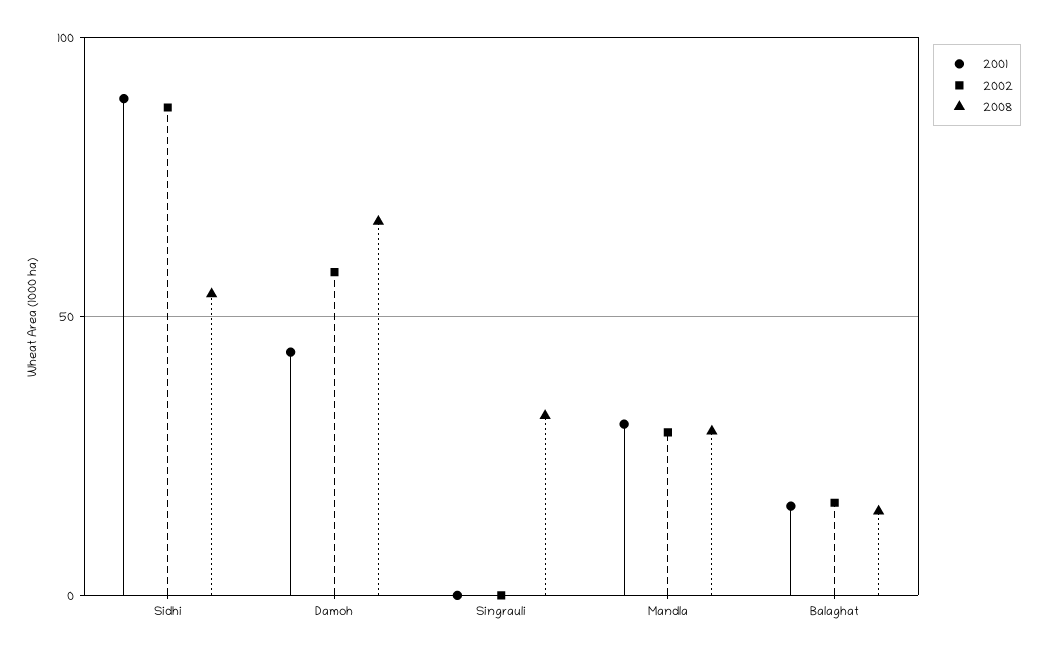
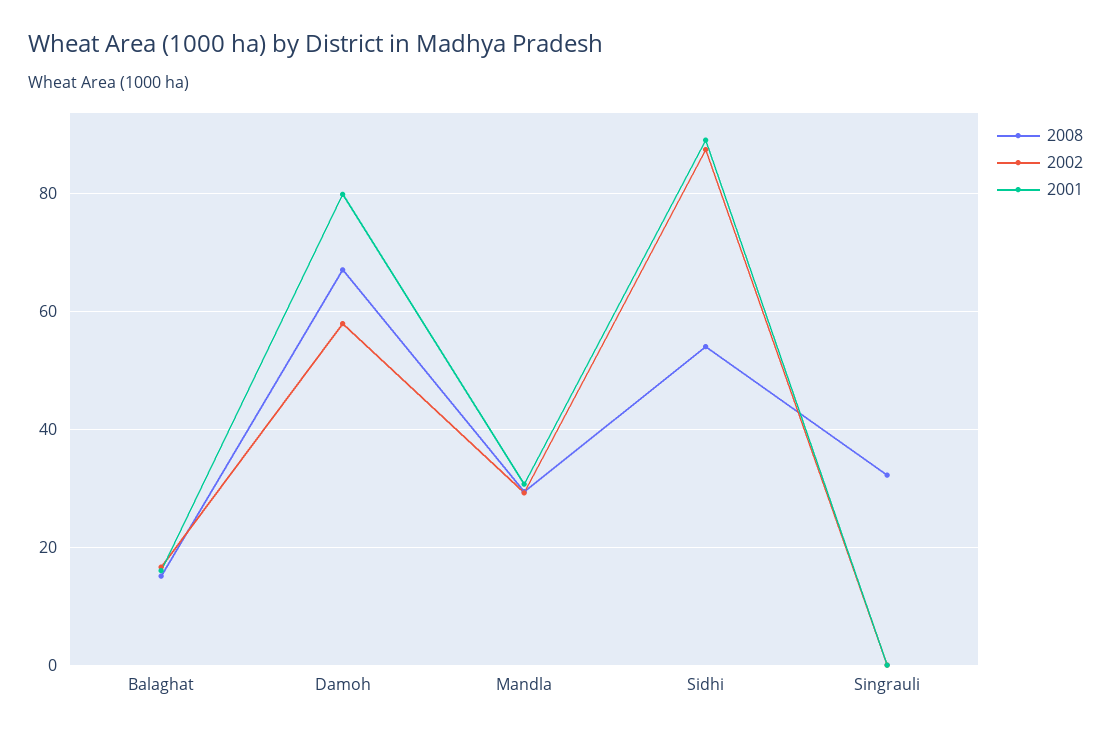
2001, Damoh: 45 -> 80

